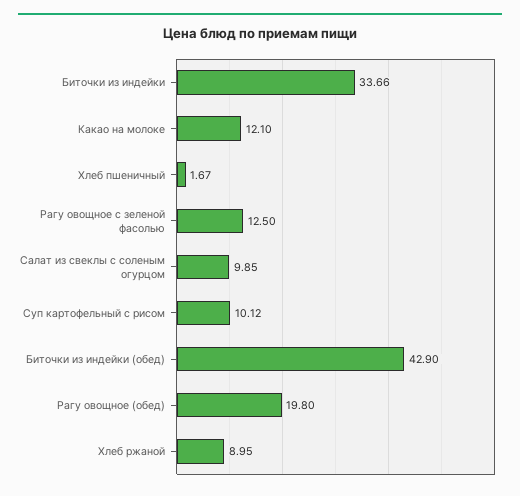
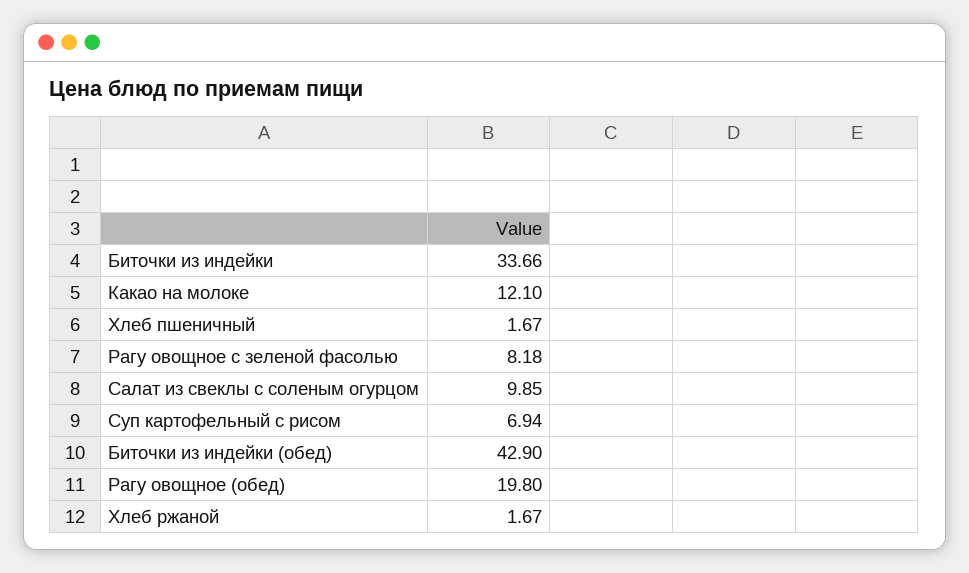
Рагу овощное с зеленой фасолью: 12.5 -> 8.18
Суп картофельный с рисом: 10.12 -> 6.94
Хлеб ржаной: 8.95 -> 1.67

